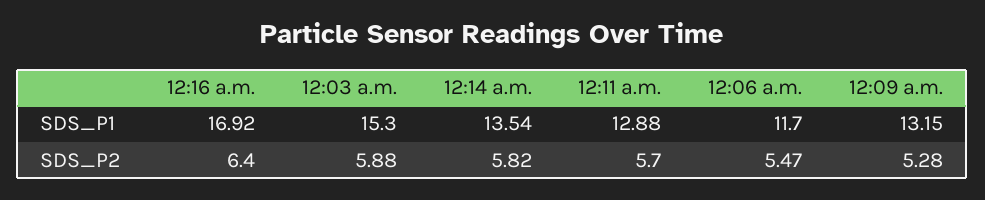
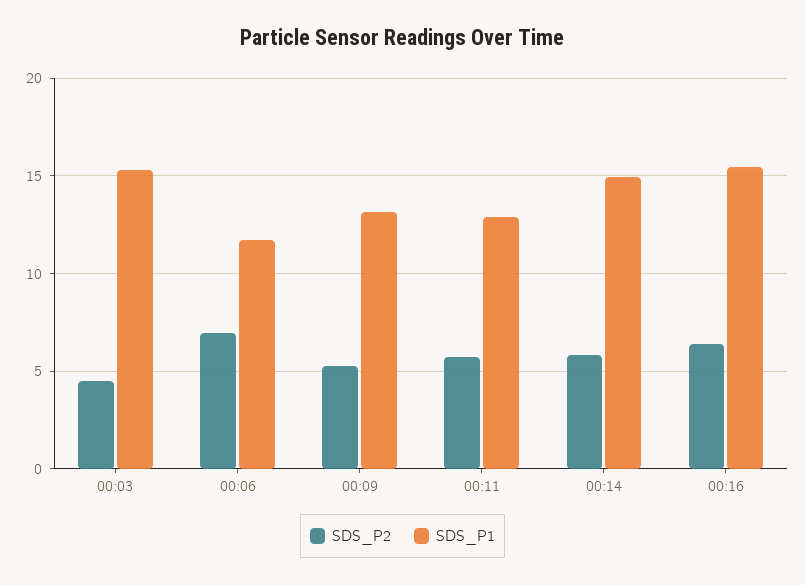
SDS_P1, 12:16 a.m.: 16.92 -> 15.5
SDS_P1, 12:14 a.m.: 13.54 -> 15
SDS_P2, 12:03 a.m.: 5.88 -> 4.5
SDS_P2, 12:06 a.m.: 5.47 -> 7

